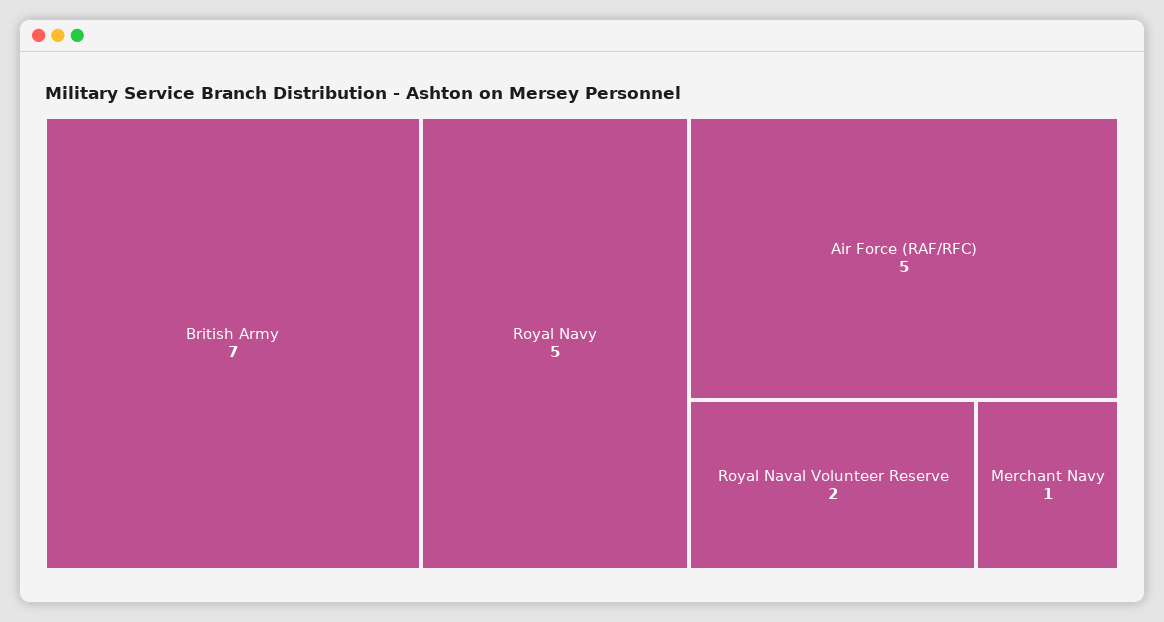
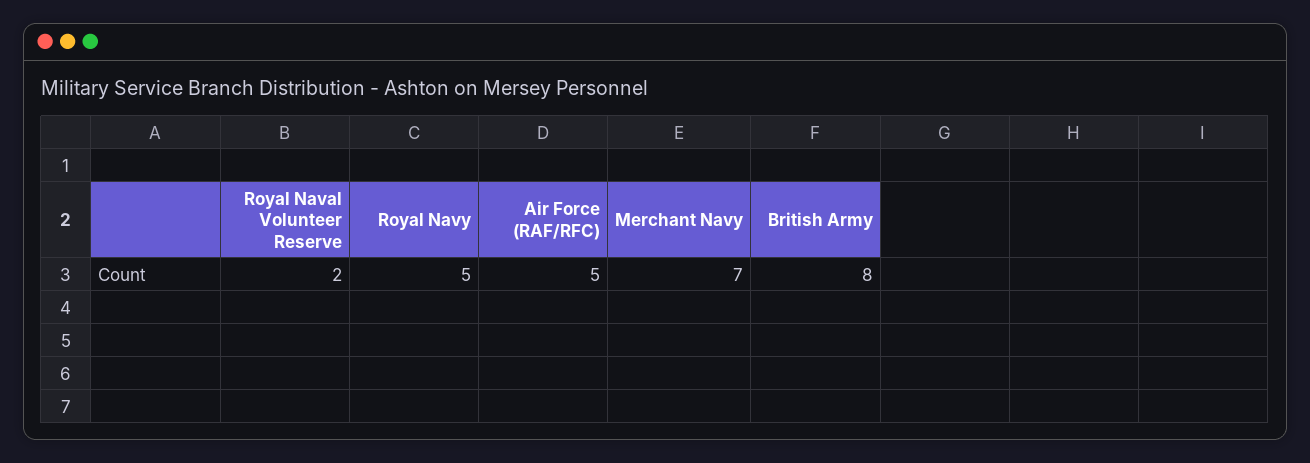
British Army: 7 -> 8
Merchant Navy: 1 -> 7

